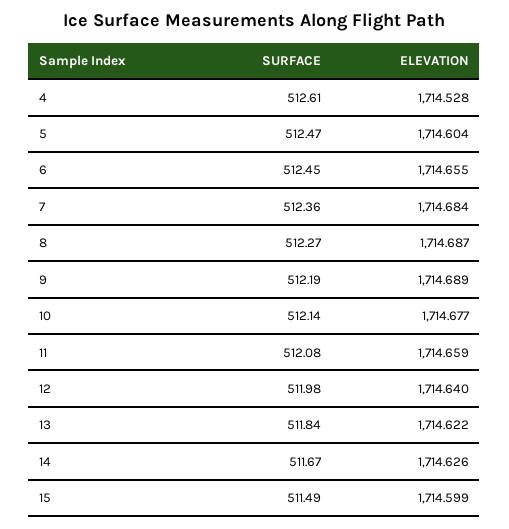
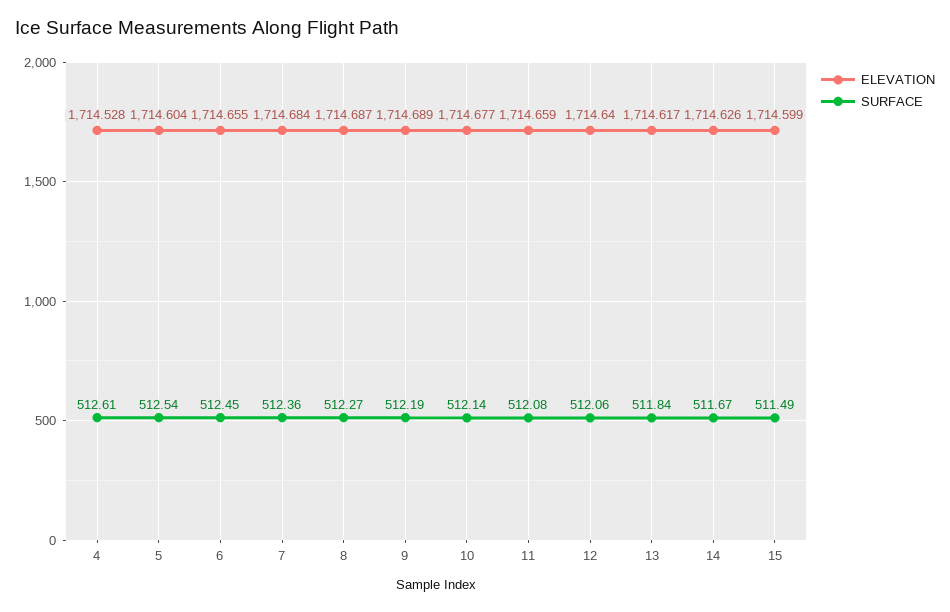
SURFACE, 5: 512.47 -> 512.54
SURFACE, 12: 511.98 -> 512.06
ELEVATION, 13: 1714.622 -> 1714.617

